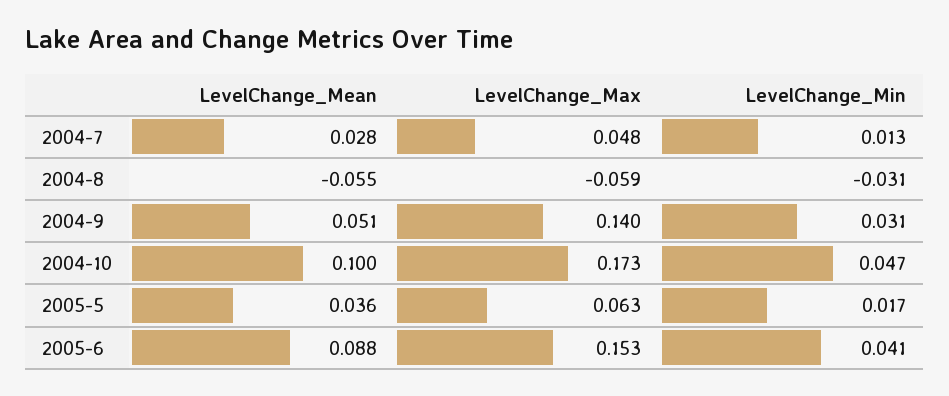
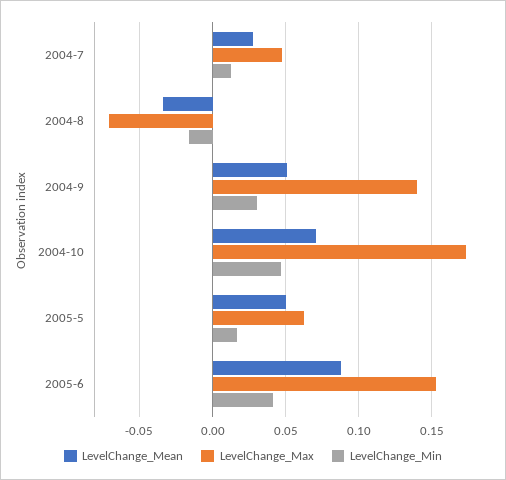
LevelChange_Mean, 2004-8: -0.055 -> -0.035
LevelChange_Max, 2004-8: -0.059 -> -0.07
LevelChange_Min, 2004-8: -0.031 -> -0.015
LevelChange_Mean, 2004-10: 0.1 -> 0.07
LevelChange_Mean, 2005-5: 0.036 -> 0.05

